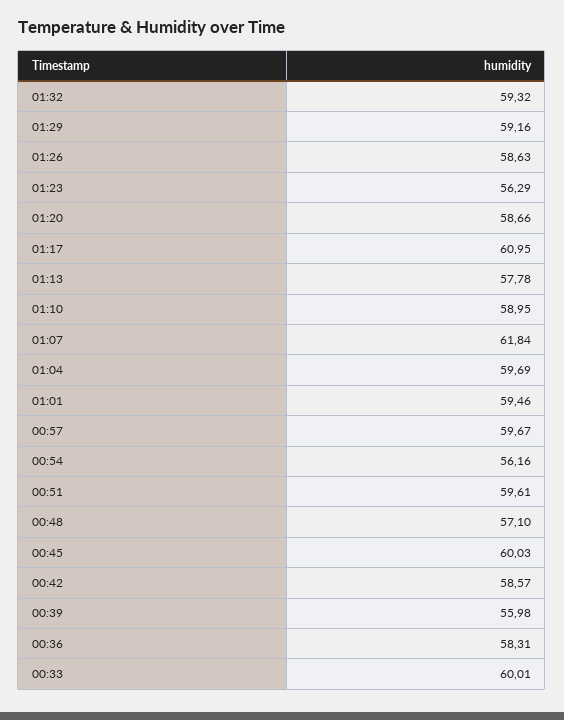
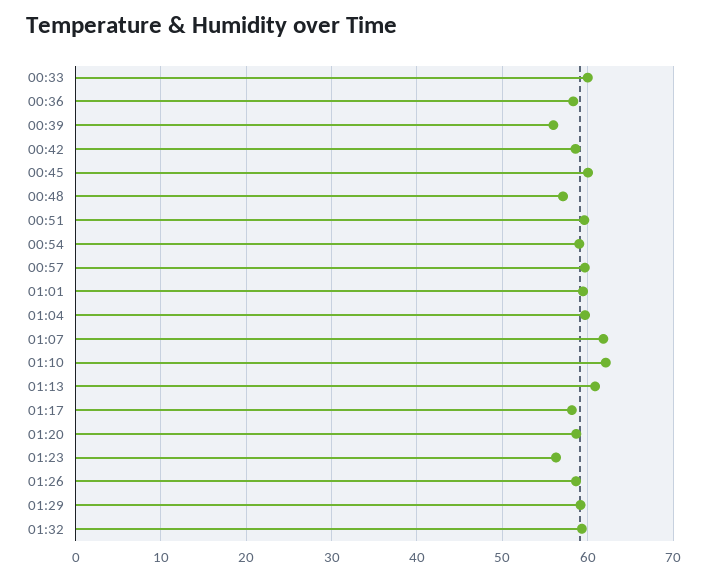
01:17: 60.95 -> 58
01:13: 57.78 -> 61
01:10: 58.95 -> 62
00:54: 56.16 -> 59

